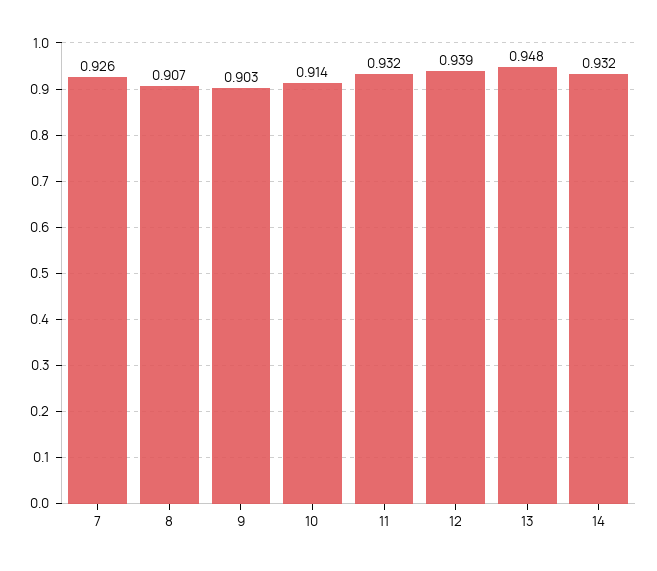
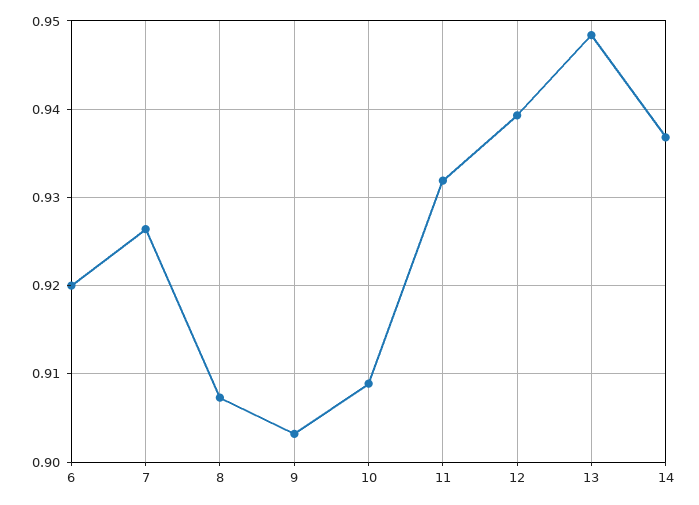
10: 0.914 -> 0.909
14: 0.932 -> 0.937
6: none -> 0.92

